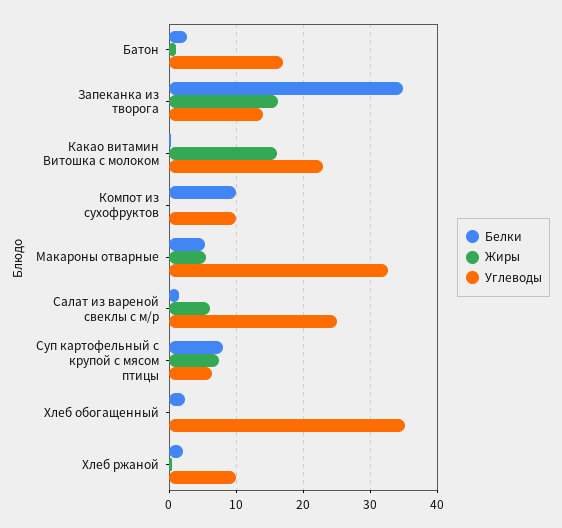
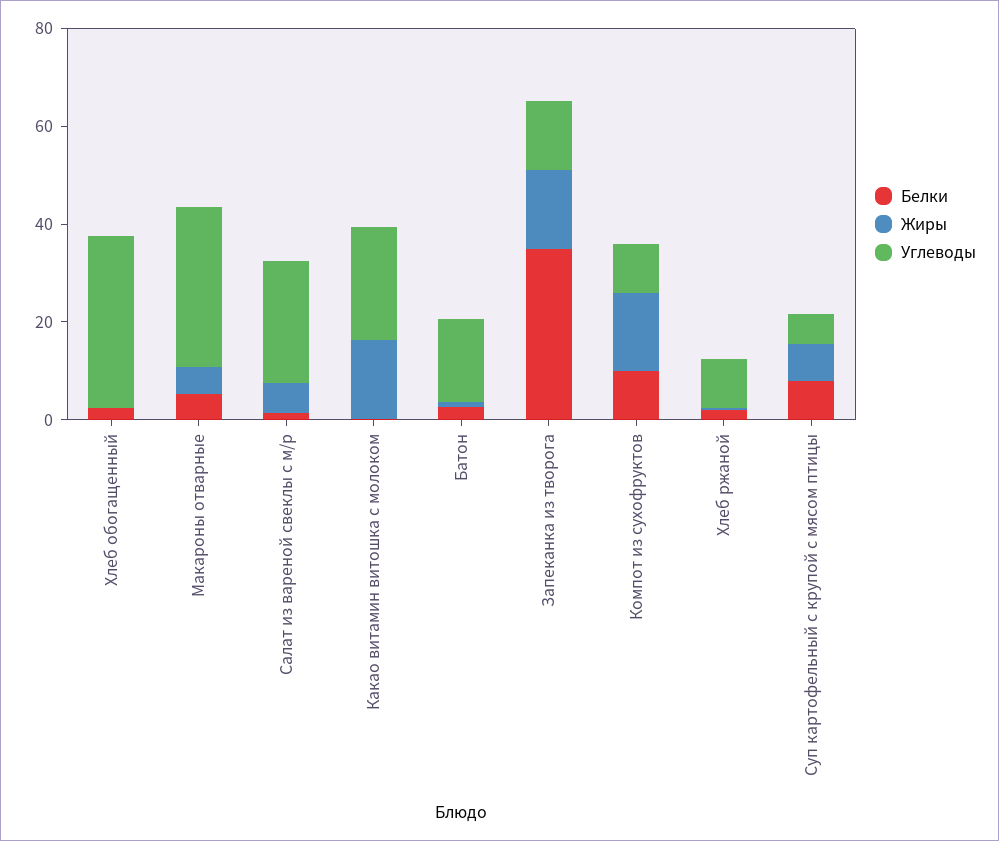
Жиры, Компот из сухофруктов: 0 -> 15

